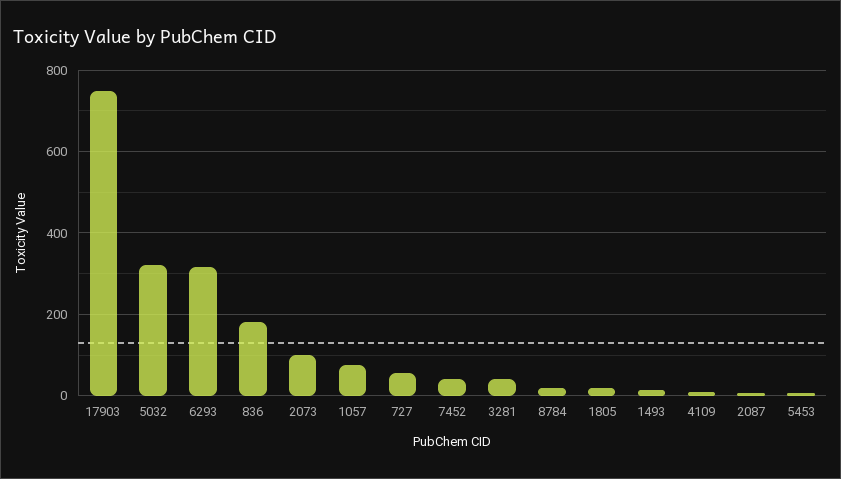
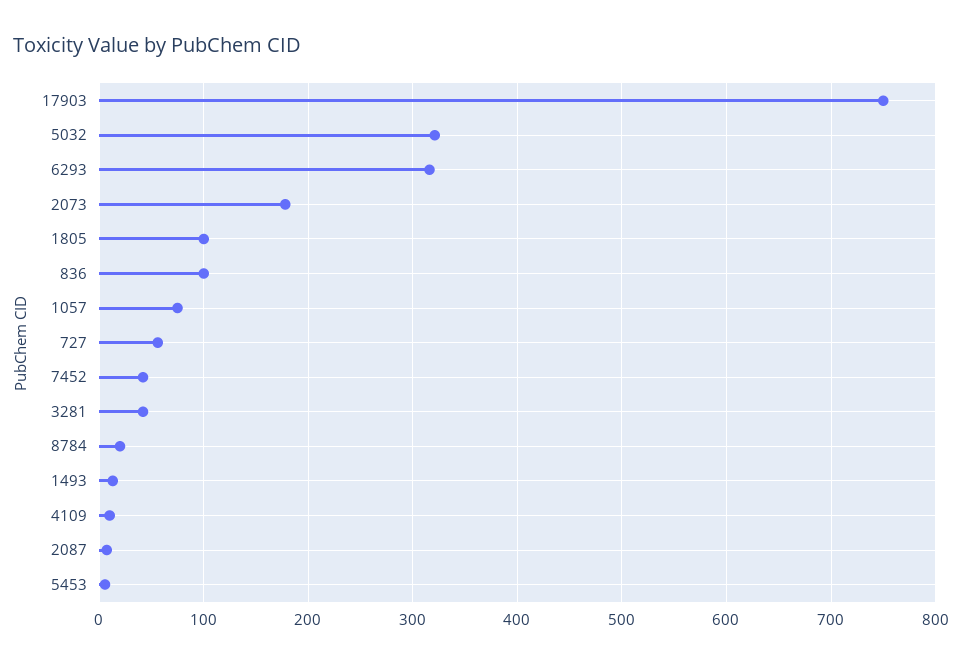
836: 180 -> 100
2073: 100 -> 180
1805: 20 -> 100

